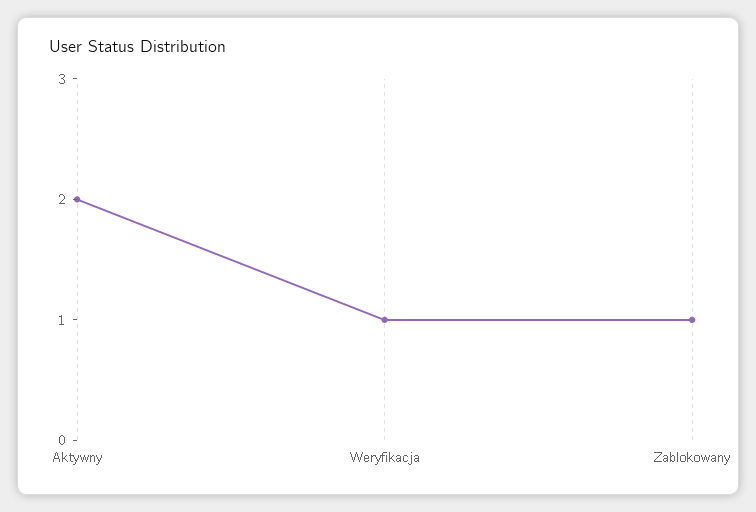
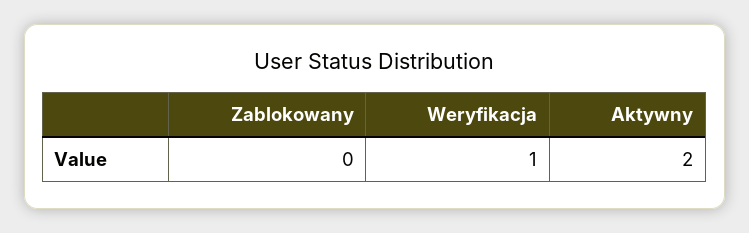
Zablokowany: 1 -> 0

